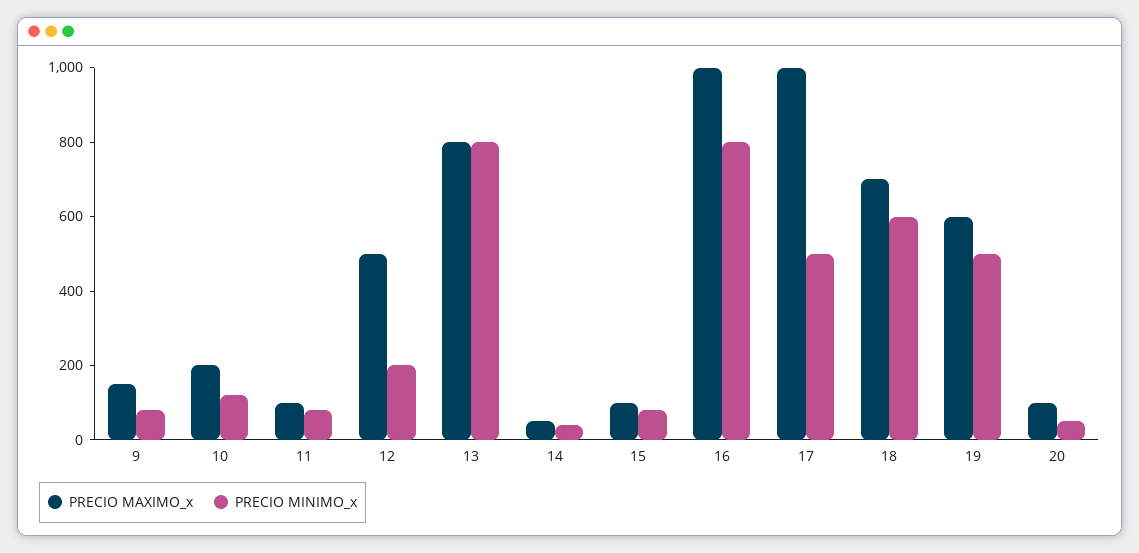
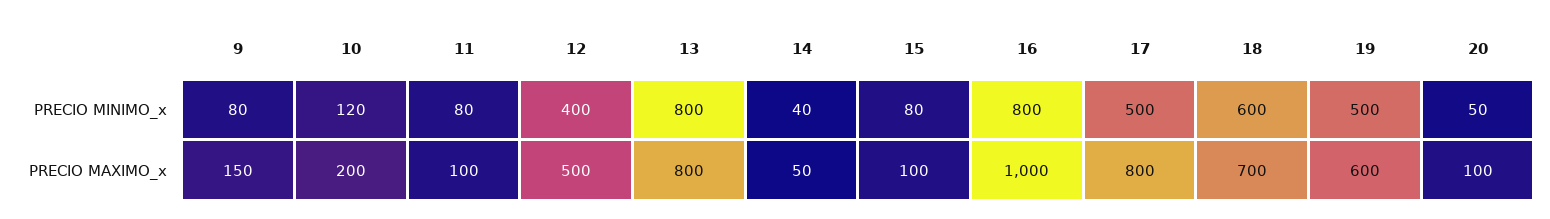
PRECIO MINIMO_x, 12: 200 -> 400
PRECIO MAXIMO_x, 17: 1000 -> 800

